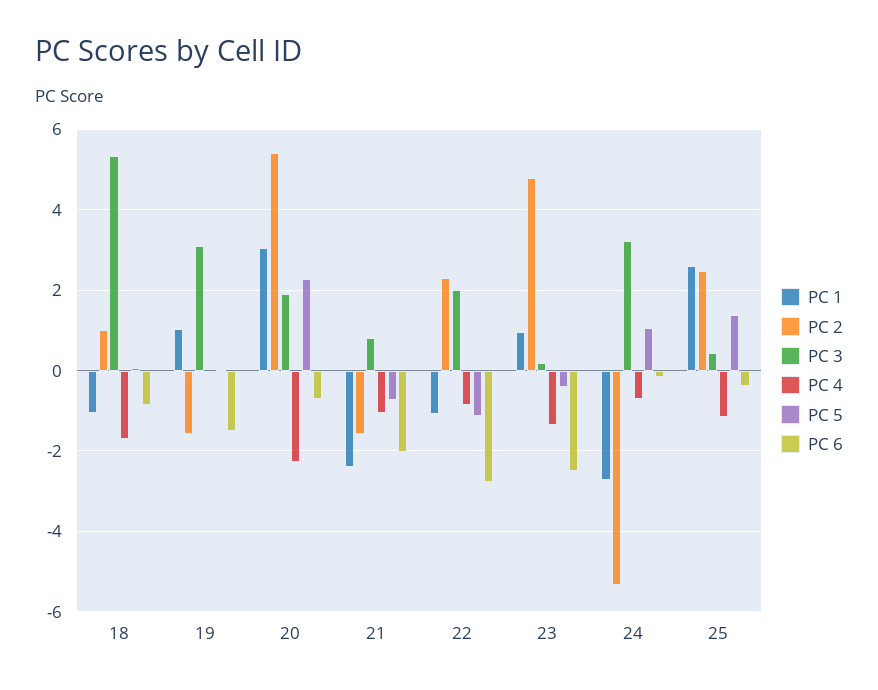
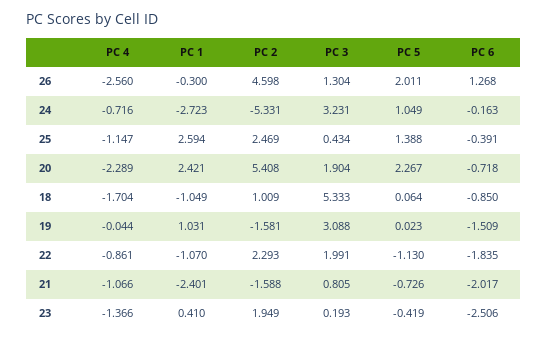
PC 1, 20: 3 -> 2.421
PC 6, 22: -2.8 -> -1.835
PC 1, 23: 1 -> 0.41
PC 2, 23: 4.8 -> 1.949
PC 4, 26: none -> -2.56
PC 1, 26: none -> -0.3
PC 2, 26: none -> 4.598
PC 3, 26: none -> 1.304
PC 5, 26: none -> 2.011
PC 6, 26: none -> 1.268

